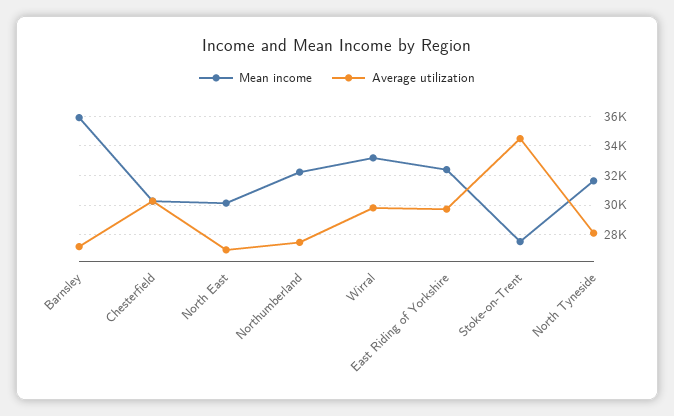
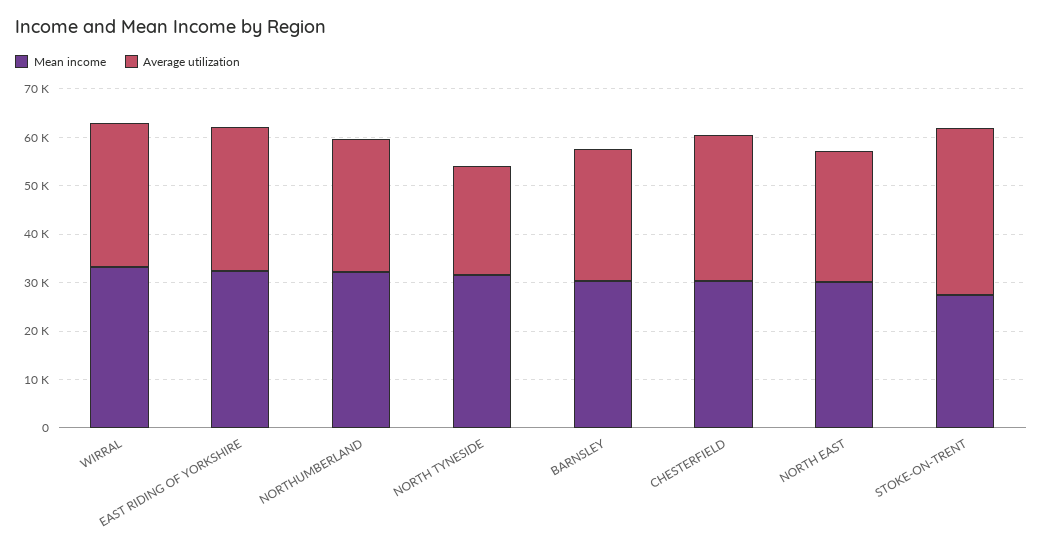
Mean income, Barnsley: 36000 -> 30000
Average utilization, North Tyneside: 28000 -> 22000

